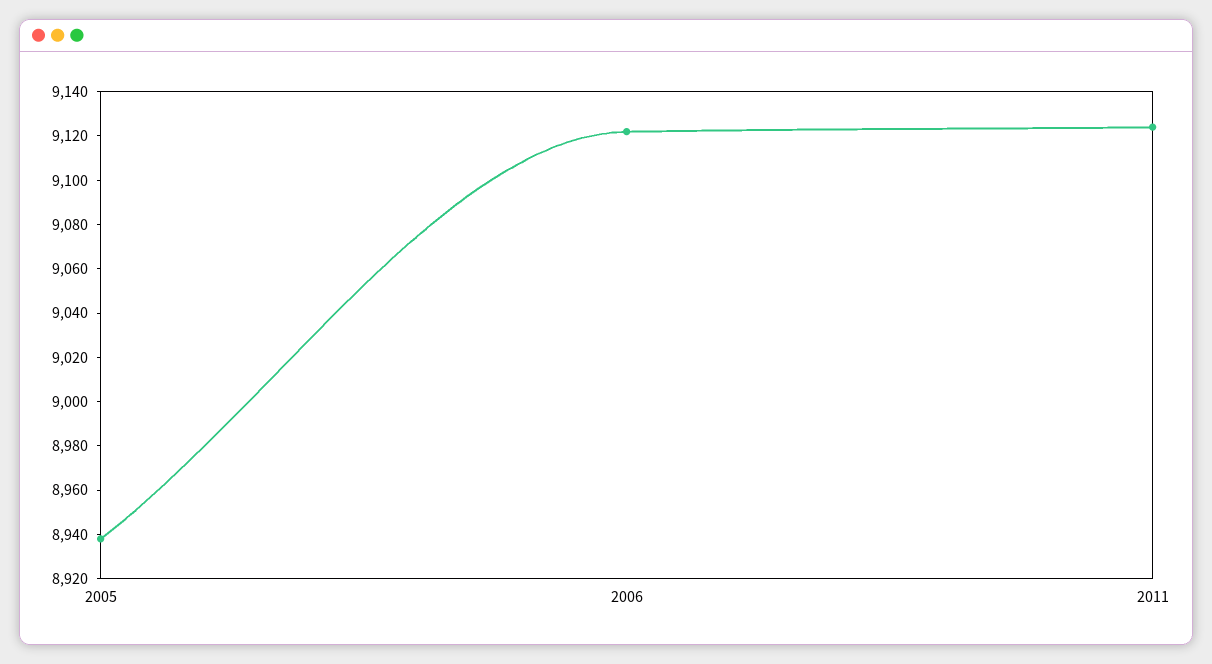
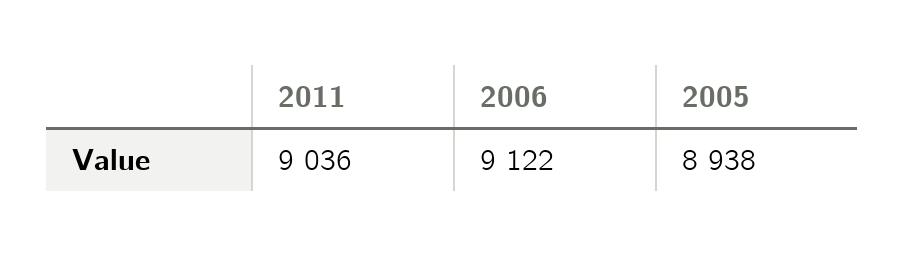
2011: 9125 -> 9036

